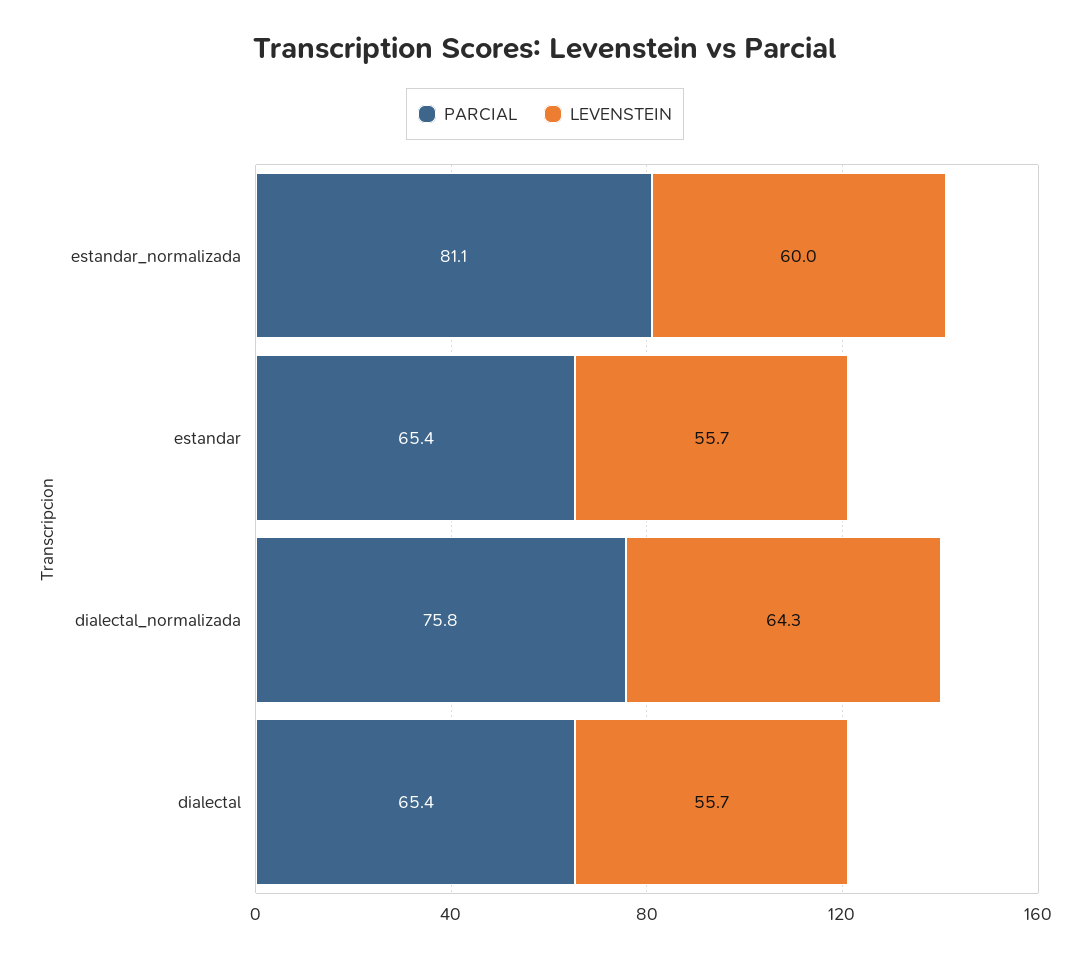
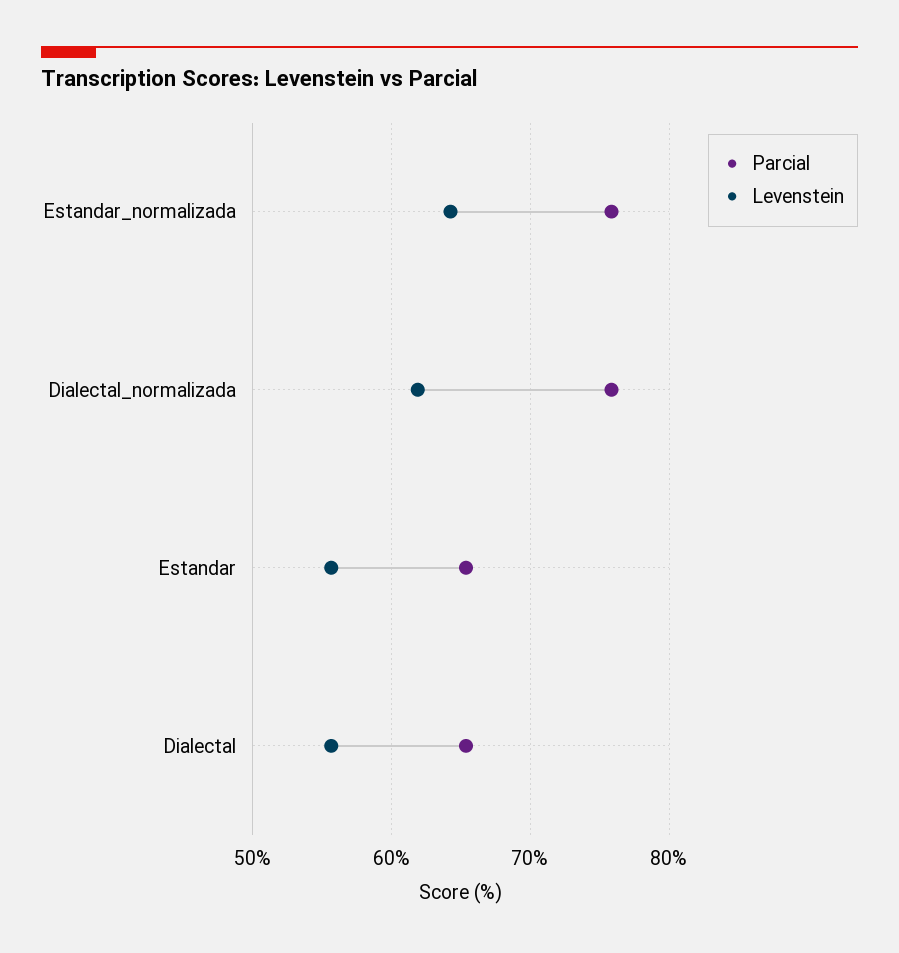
PARCIAL, estandar_normalizada: 81.1 -> 76
LEVENSTEIN, estandar_normalizada: 60 -> 64
LEVENSTEIN, dialectal_normalizada: 64.3 -> 62

